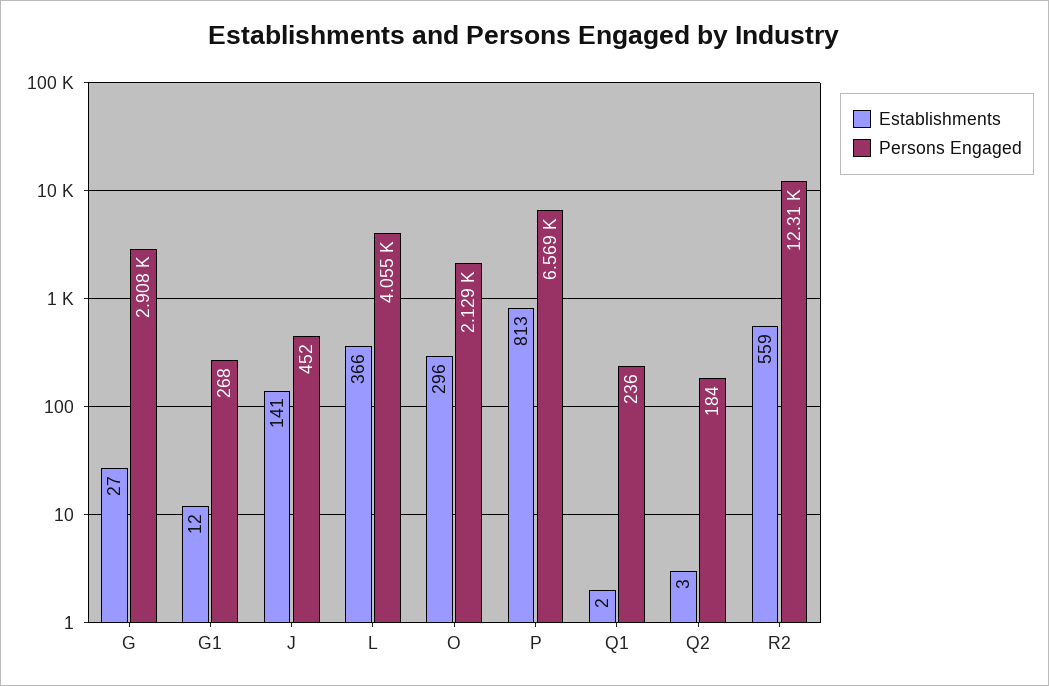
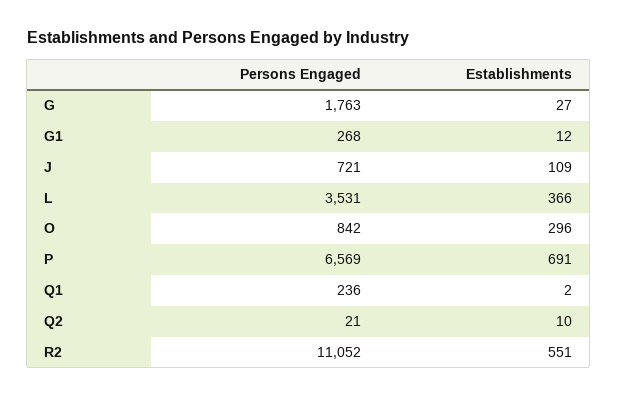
Persons Engaged, G: 2908 -> 1763
Establishments, J: 141 -> 109
Persons Engaged, J: 452 -> 721
Persons Engaged, L: 4055 -> 3531
Persons Engaged, O: 2129 -> 842
Establishments, P: 813 -> 691
Establishments, Q2: 3 -> 10
Persons Engaged, Q2: 184 -> 21
Establishments, R2: 559 -> 551
Persons Engaged, R2: 12310 -> 11052

